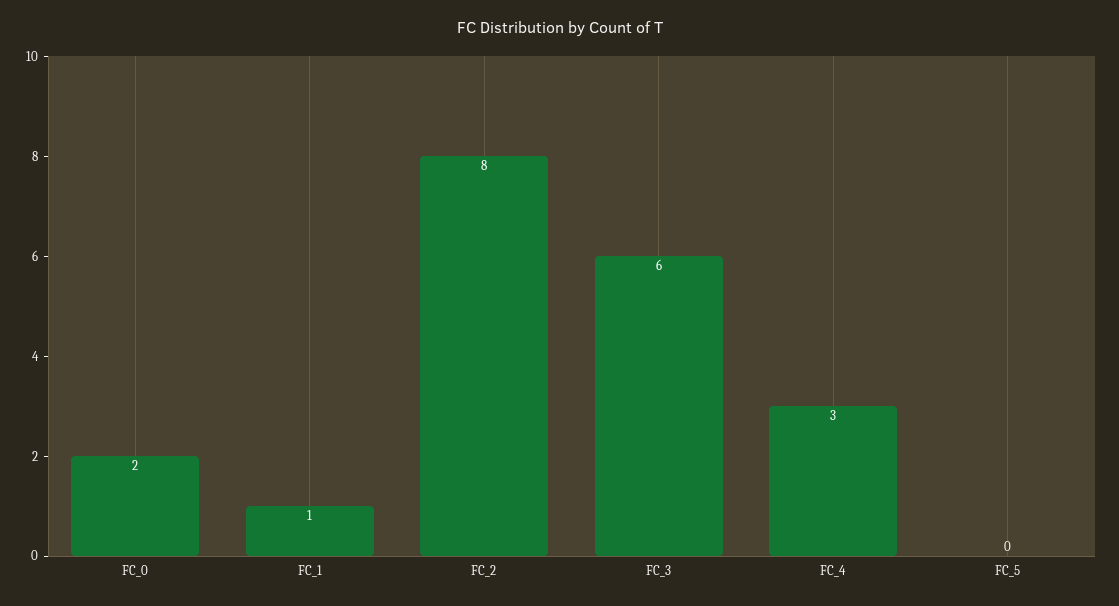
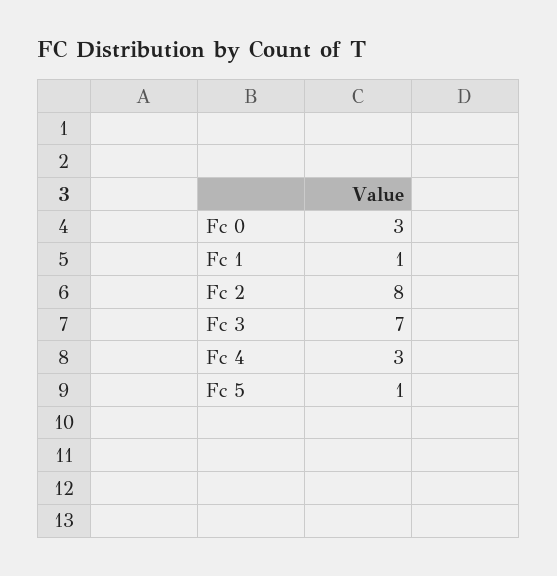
FC_0: 2 -> 3
FC_3: 6 -> 7
FC_5: 0 -> 1

